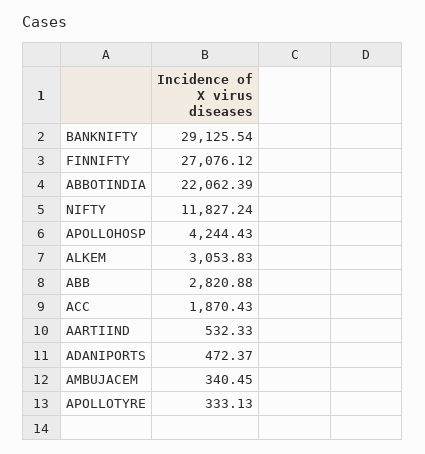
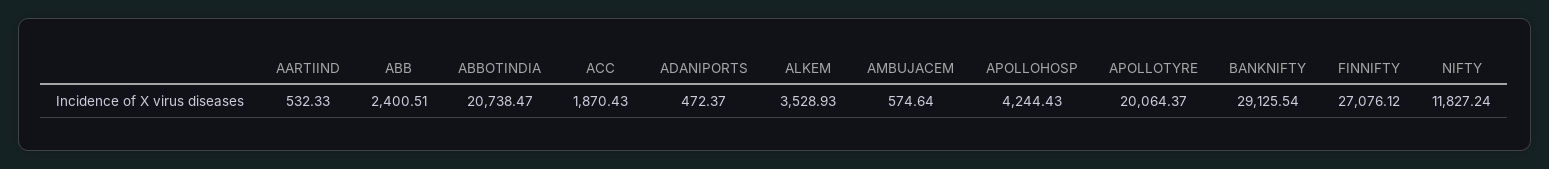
ABBOTINDIA: 22062.39 -> 20738.47
ALKEM: 3053.83 -> 3528.93
ABB: 2820.88 -> 2400.51
AMBUJACEM: 340.45 -> 574.64
APOLLOTYRE: 333.13 -> 20064.37

